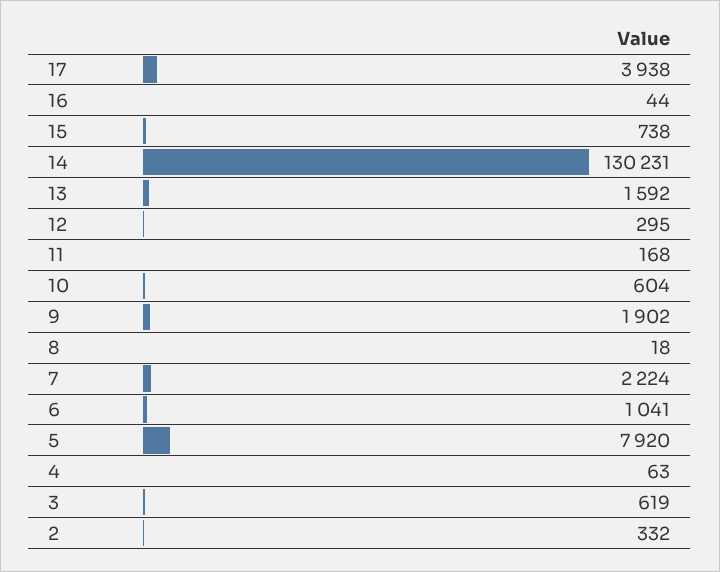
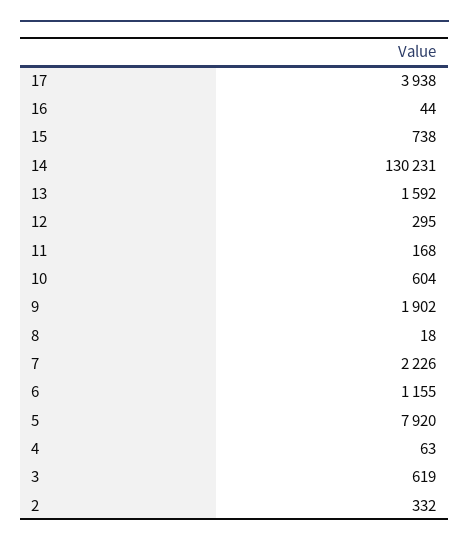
7: 2224 -> 2226
6: 1041 -> 1155

